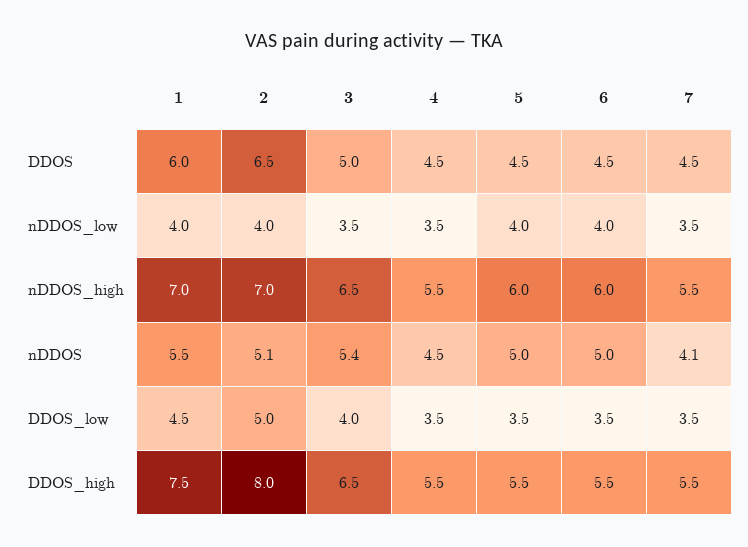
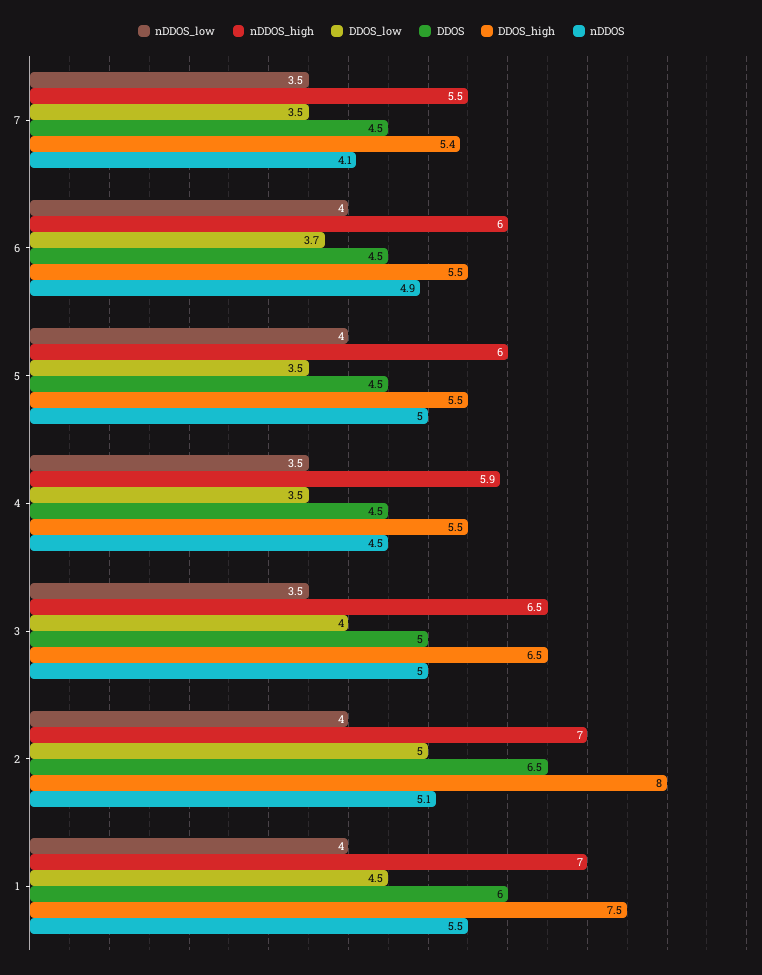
nDDOS_high, 4: 5.5 -> 5.9
nDDOS, 3: 5.4 -> 5
nDDOS, 6: 5 -> 4.9
DDOS_low, 6: 3.5 -> 3.7
DDOS_high, 7: 5.5 -> 5.4

